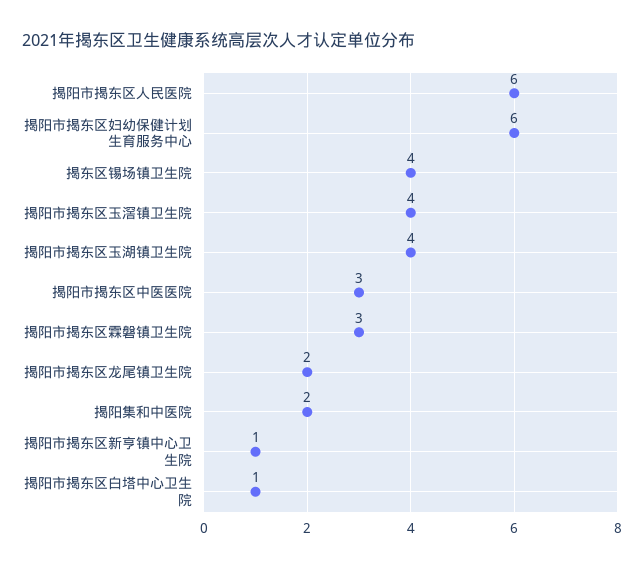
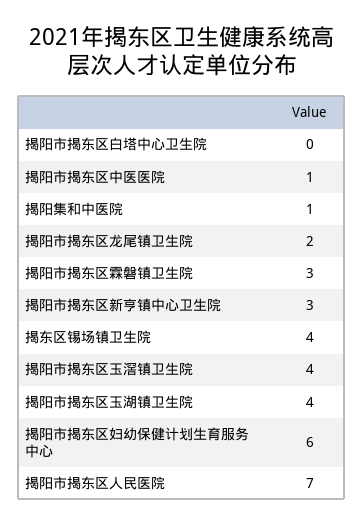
揭阳市揭东区人民医院: 6 -> 7
揭阳市揭东区中医医院: 3 -> 1
揭阳集和中医院: 2 -> 1
揭阳市揭东区新亨镇中心卫生院: 1 -> 3
揭阳市揭东区白塔中心卫生院: 1 -> 0

